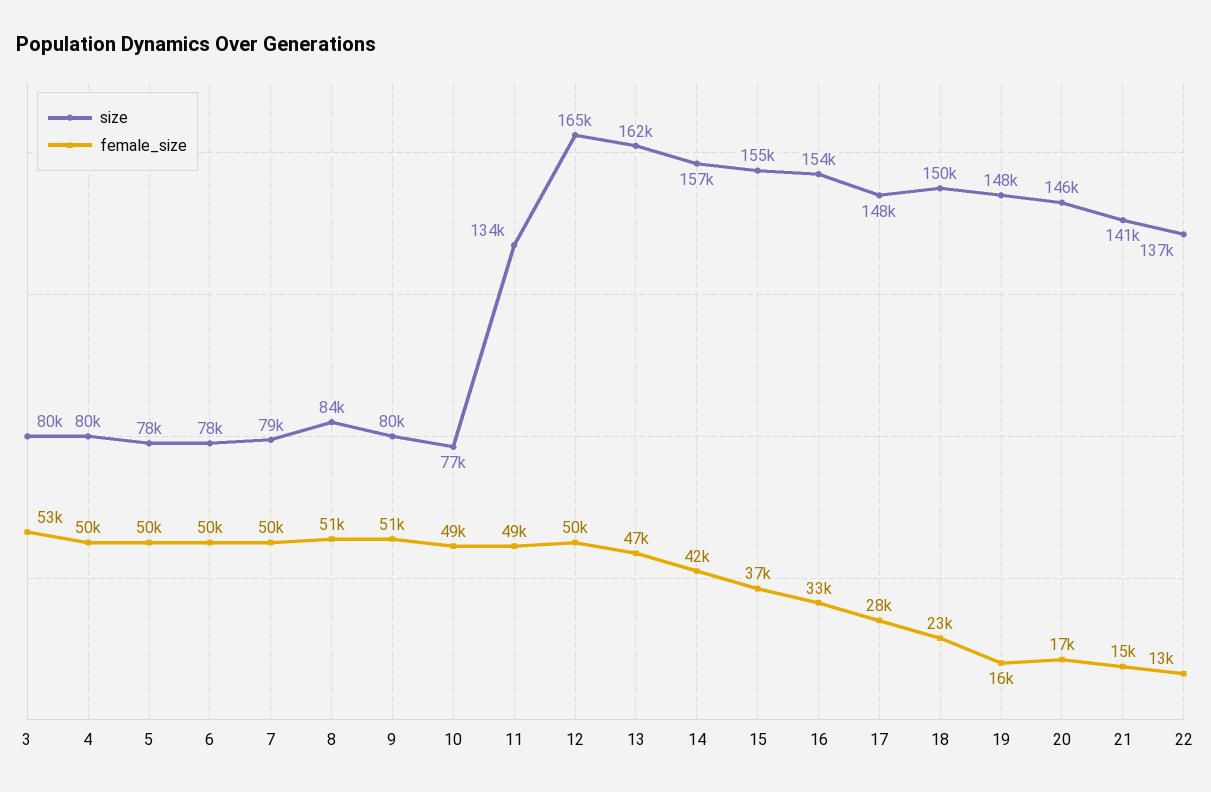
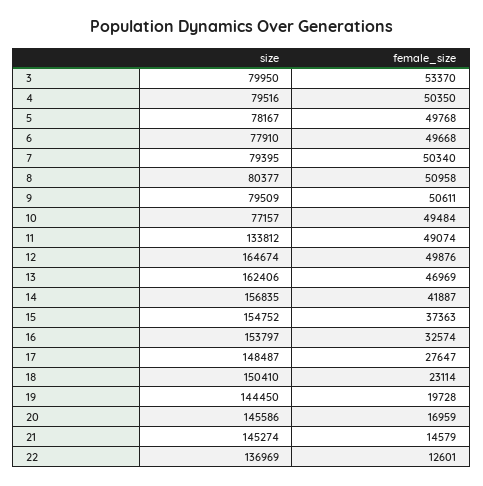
size, 8: 84000 -> 80377
size, 19: 148000 -> 144450
female_size, 19: 16000 -> 19728
size, 21: 141000 -> 145274

